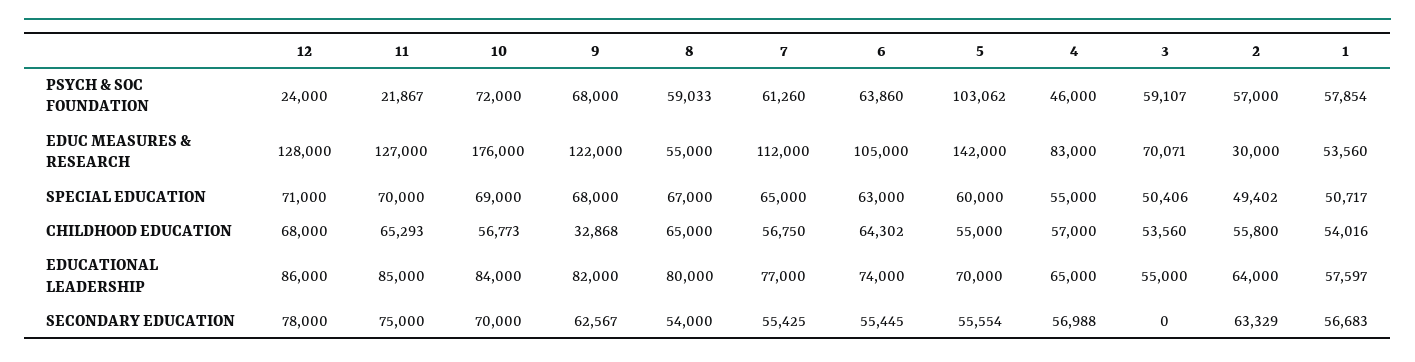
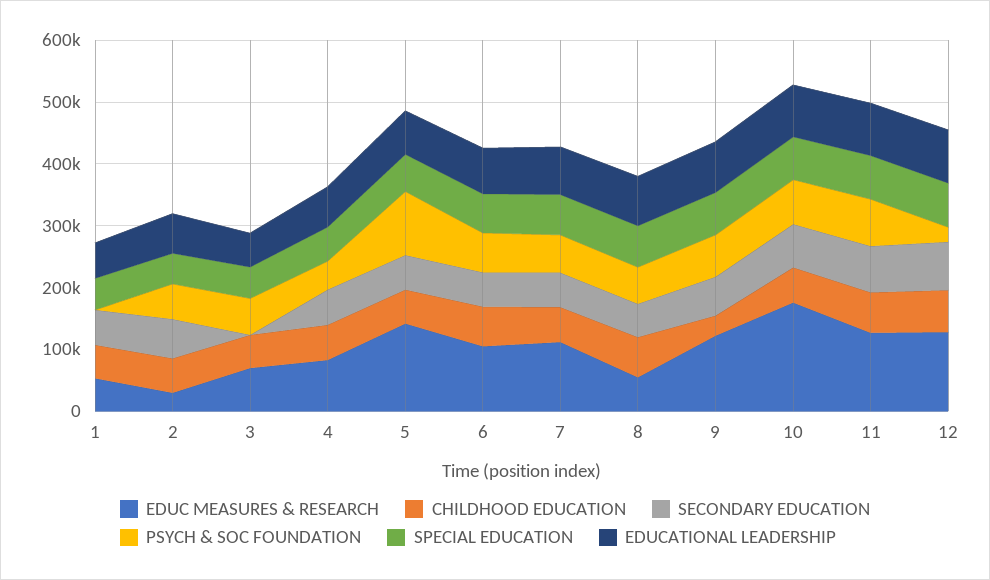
PSYCH & SOC FOUNDATION, 11: 21867 -> 80000
PSYCH & SOC FOUNDATION, 1: 57854 -> 0

